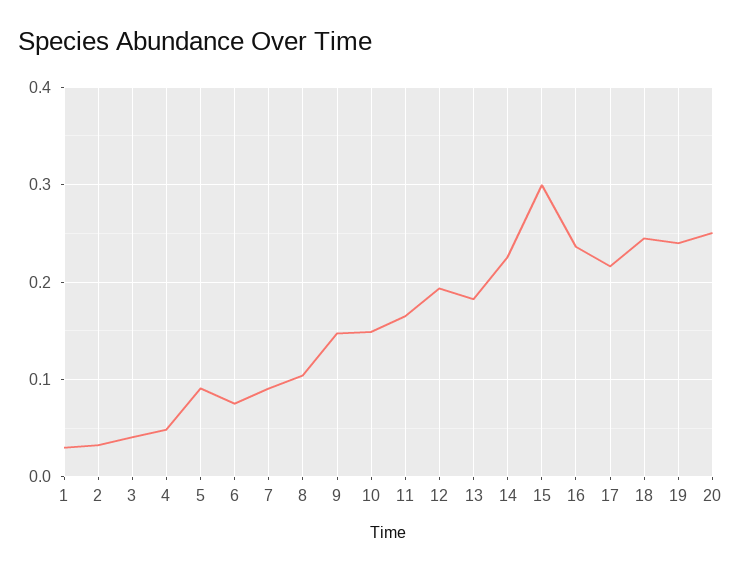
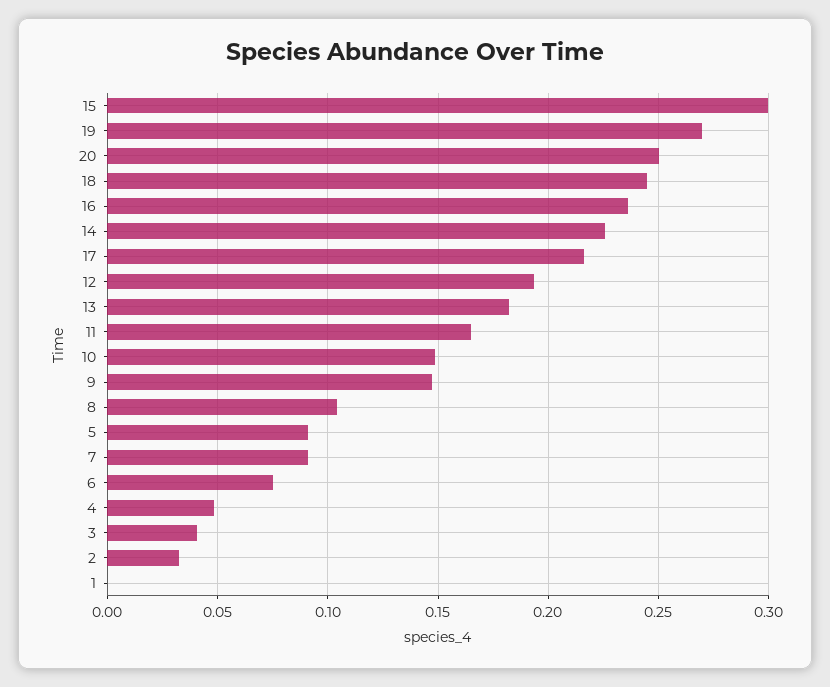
1: 0.03 -> 0
19: 0.24 -> 0.27

